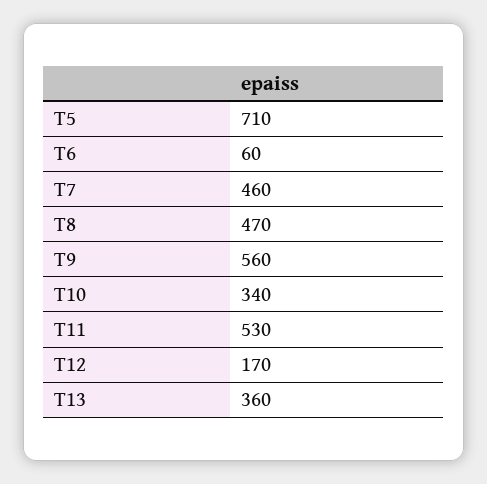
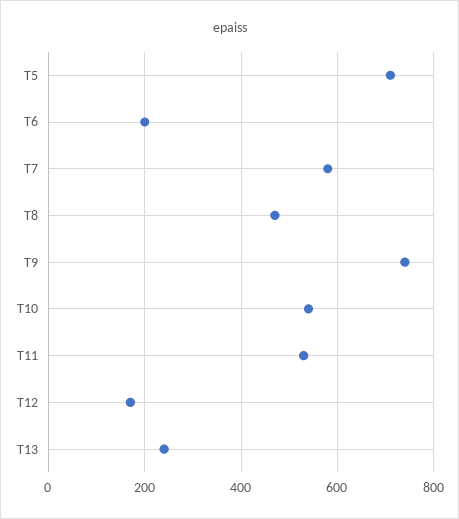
T6: 60 -> 200
T7: 460 -> 580
T9: 560 -> 740
T10: 340 -> 540
T13: 360 -> 240

